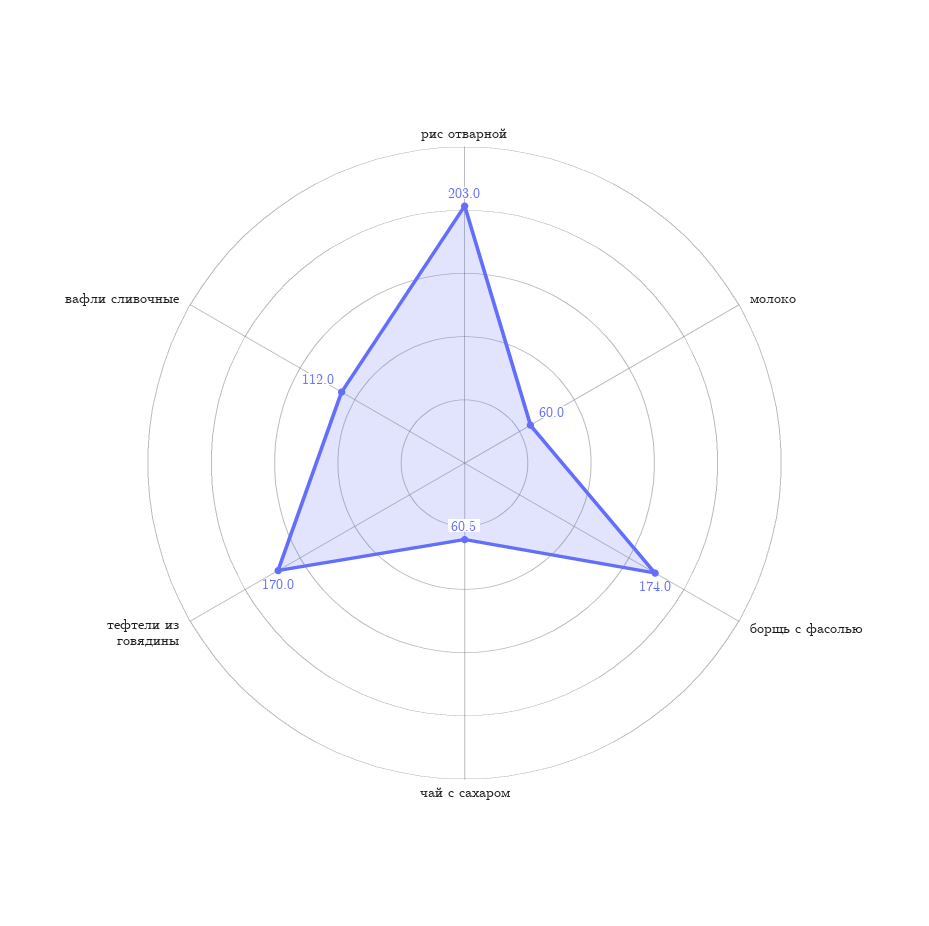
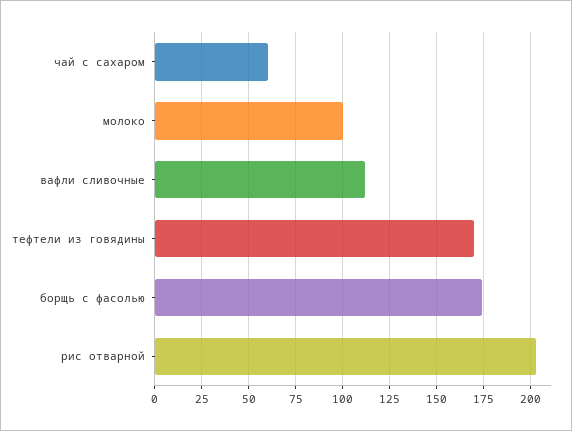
молоко: 60 -> 100

